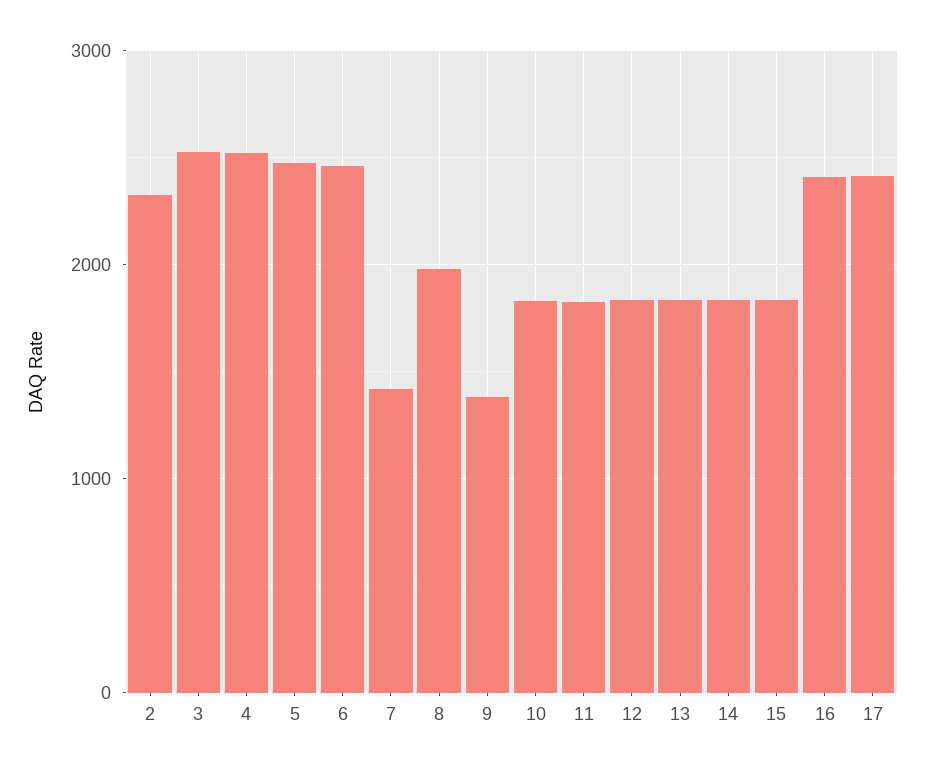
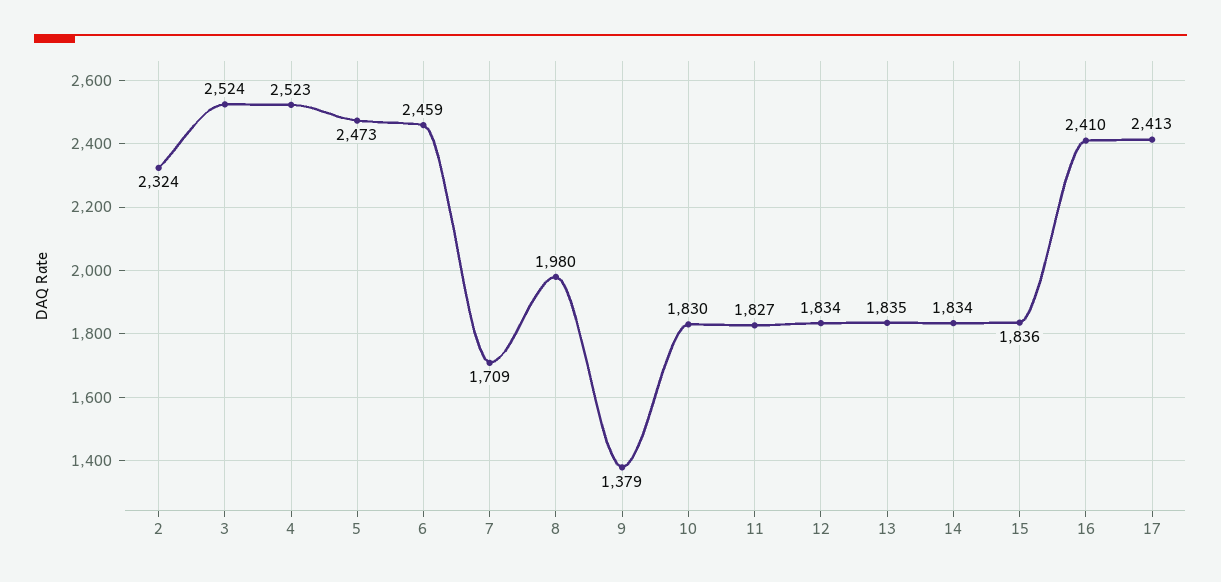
7: 1400 -> 1709

